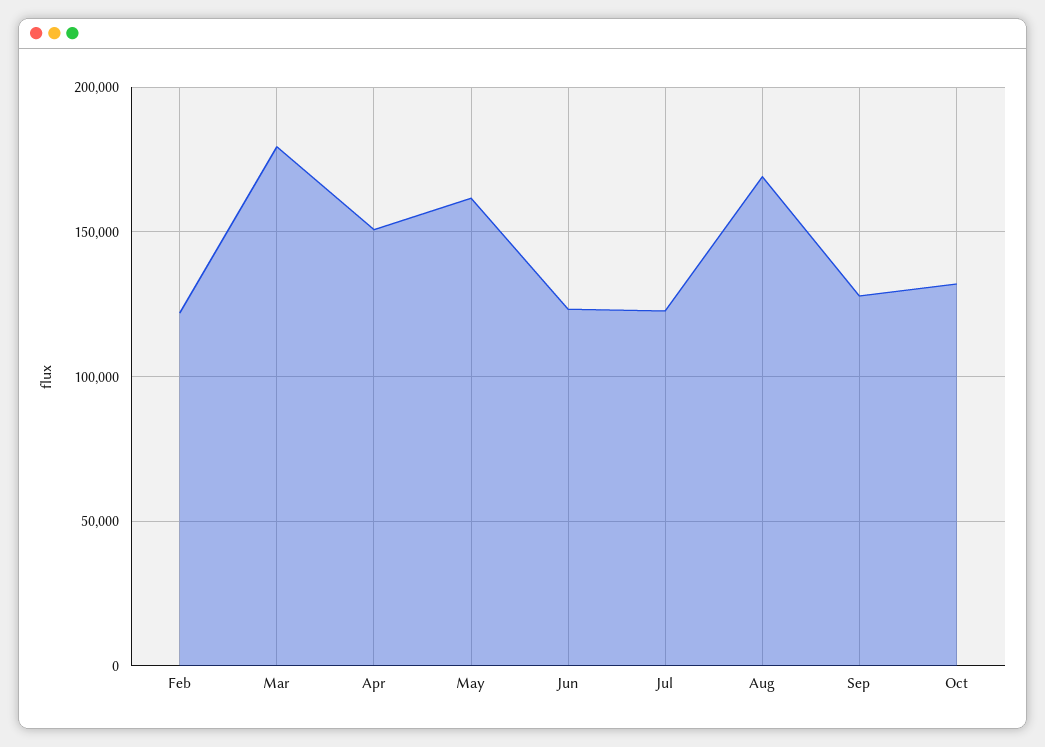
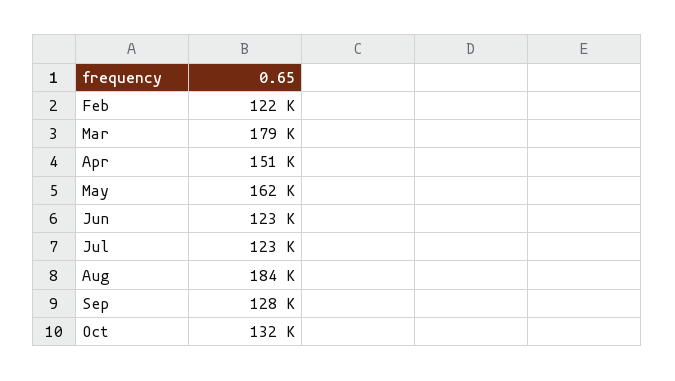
Aug: 170000 -> 184000

